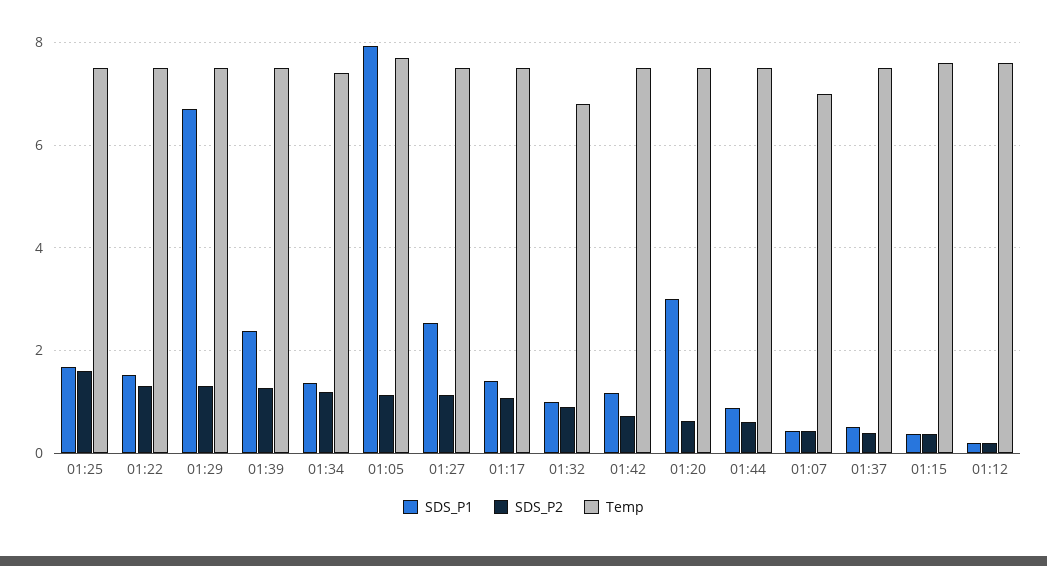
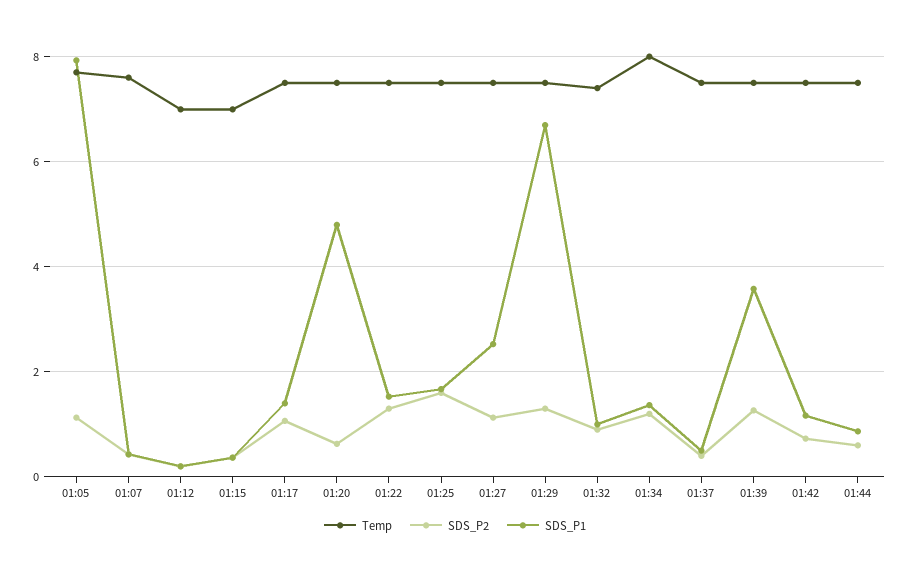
SDS_P1, 01:39: 2.4 -> 3.6
Temp, 01:34: 7.4 -> 8
Temp, 01:32: 6.8 -> 7.4
SDS_P1, 01:20: 3 -> 4.8
Temp, 01:07: 7 -> 7.6
Temp, 01:15: 7.6 -> 7
Temp, 01:12: 7.6 -> 7

